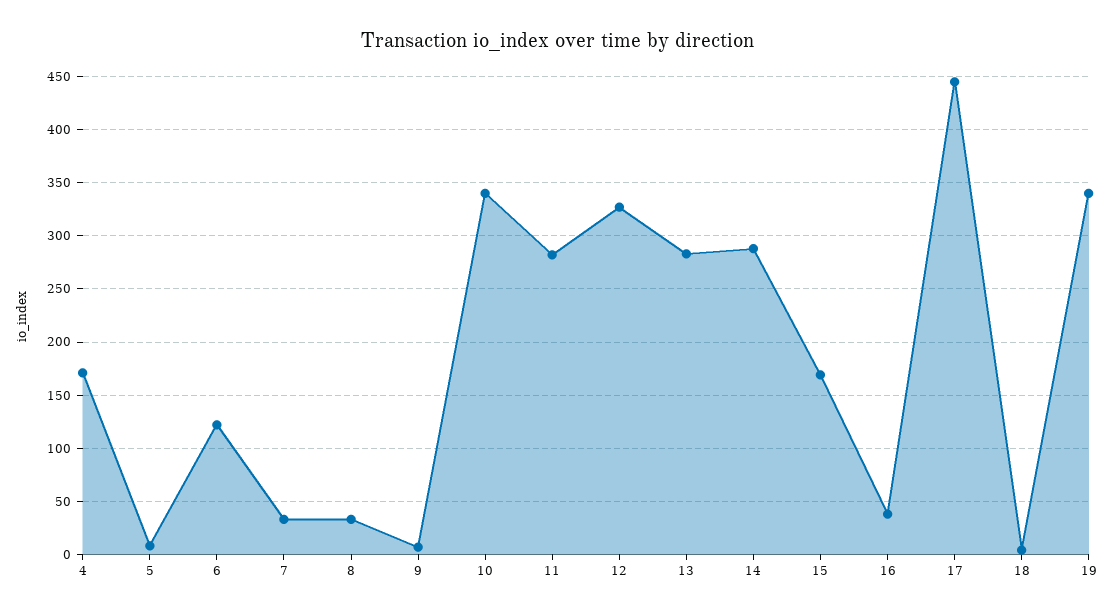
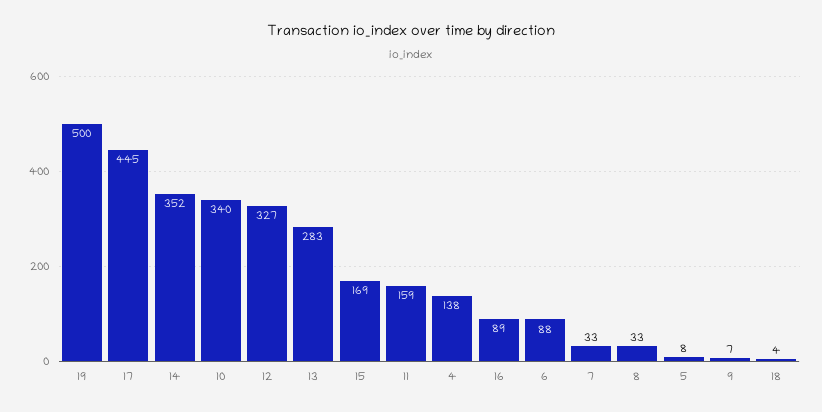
4: 170 -> 138
6: 120 -> 88
11: 280 -> 159
14: 290 -> 352
16: 40 -> 89
19: 340 -> 500

